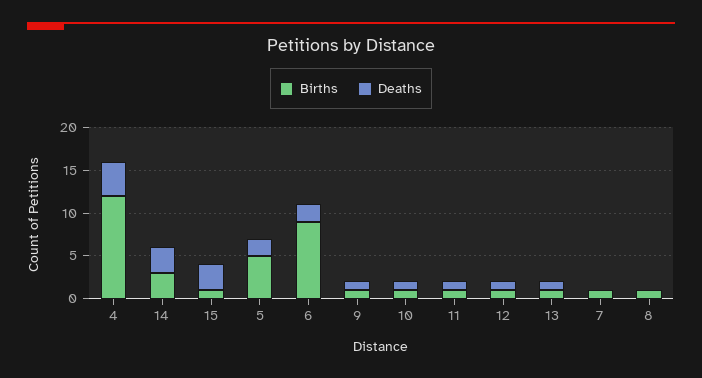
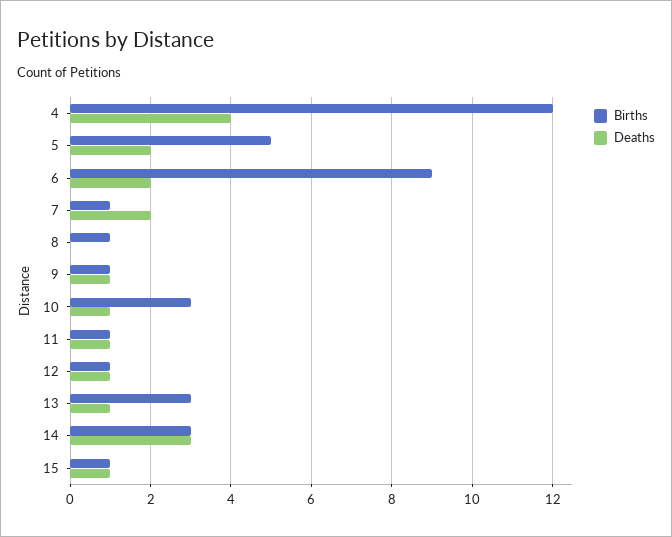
Deaths, 15: 3 -> 1
Births, 10: 1 -> 3
Births, 13: 1 -> 3
Deaths, 7: 0 -> 2

